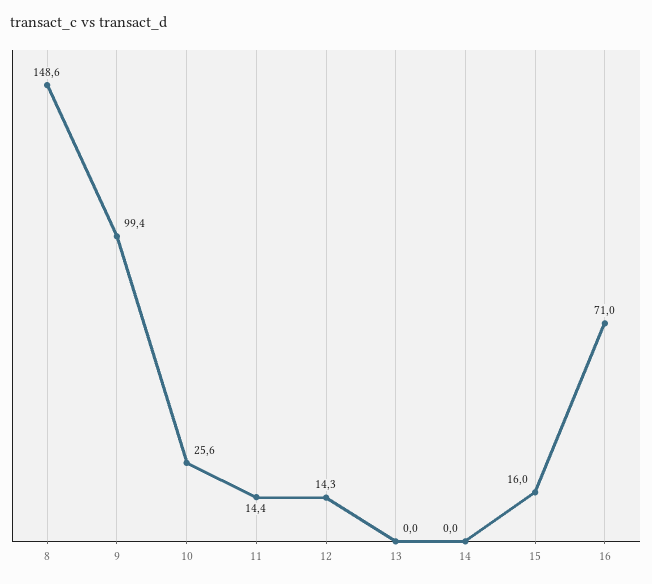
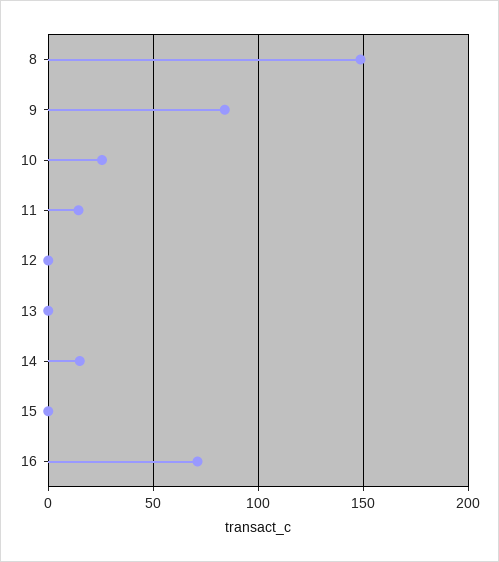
9: 99.4 -> 85
12: 14.3 -> 0
14: 0 -> 15
15: 16 -> 0

